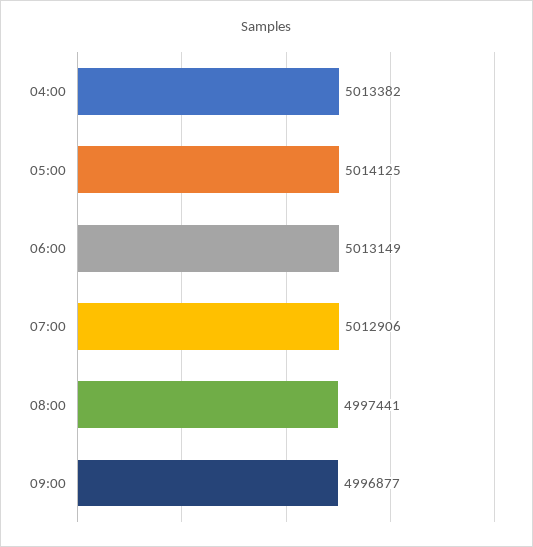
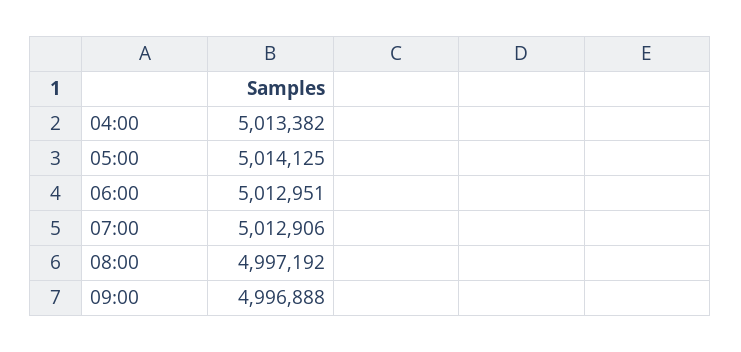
06:00: 5013149 -> 5012951
08:00: 4997441 -> 4997192
09:00: 4996877 -> 4996888

